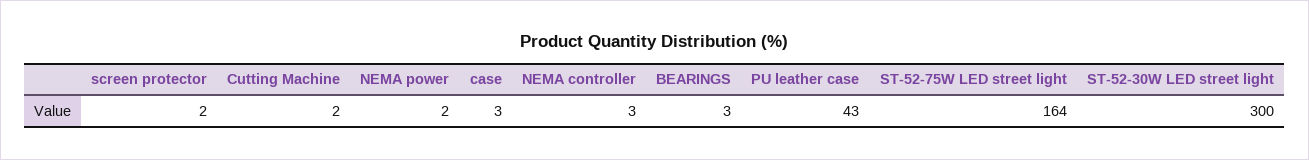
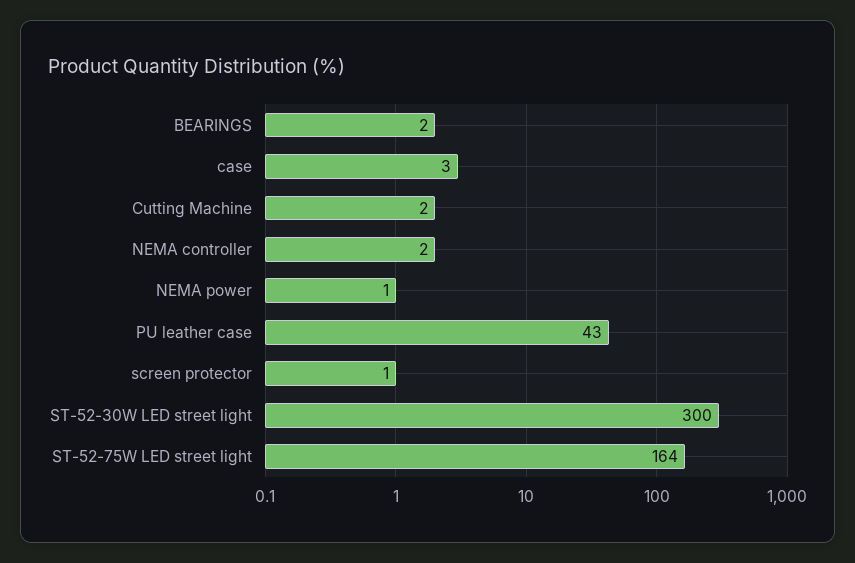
screen protector: 2 -> 1
NEMA power: 2 -> 1
NEMA controller: 3 -> 2
BEARINGS: 3 -> 2

